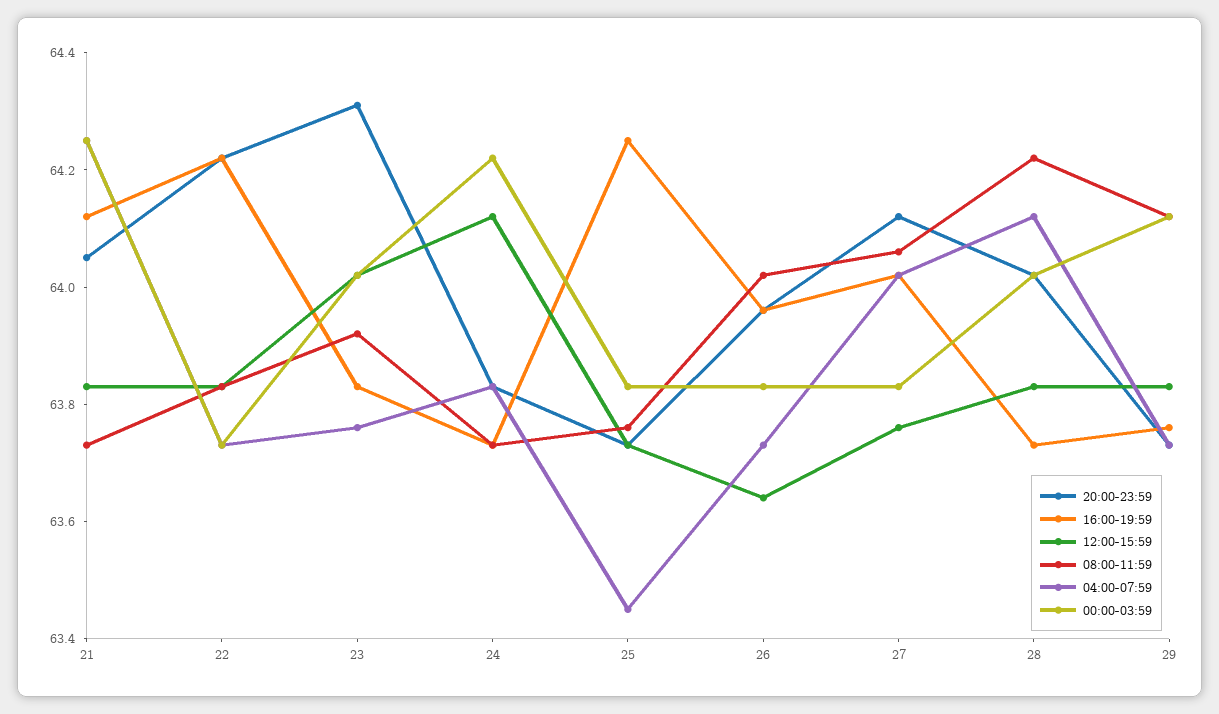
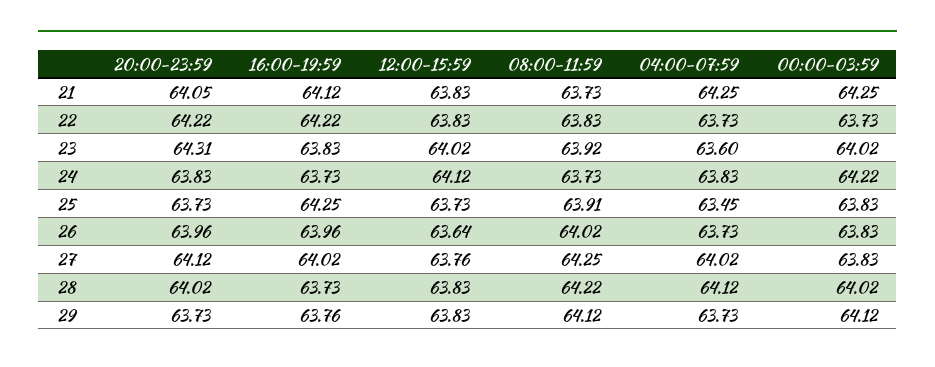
04:00-07:59, 23: 63.75 -> 63.6
08:00-11:59, 25: 63.75 -> 63.91
08:00-11:59, 27: 64.05 -> 64.25

